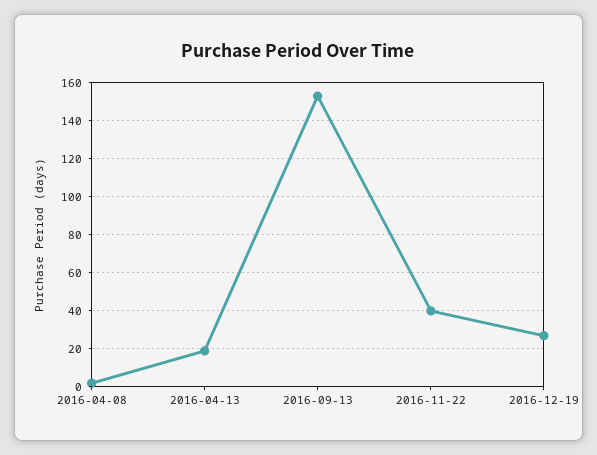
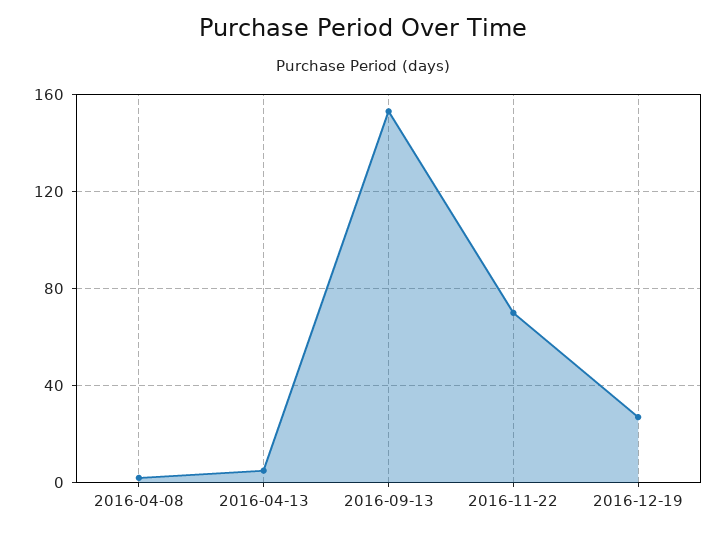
2016-04-13: 20 -> 5
2016-11-22: 40 -> 70

